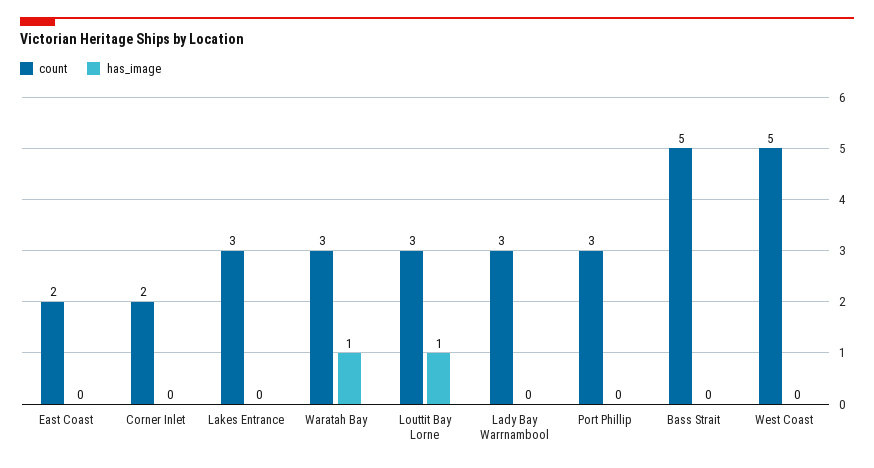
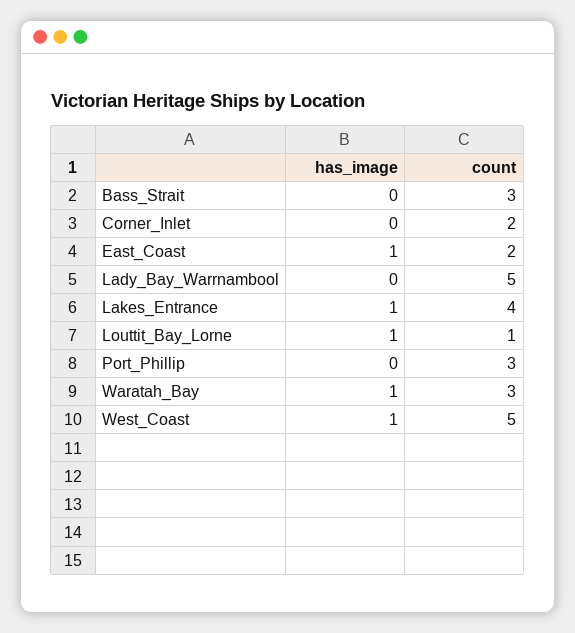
has_image, East Coast: 0 -> 1
count, Lakes Entrance: 3 -> 4
has_image, Lakes Entrance: 0 -> 1
count, Louttit Bay Lorne: 3 -> 1
count, Lady Bay Warrnambool: 3 -> 5
count, Bass Strait: 5 -> 3
has_image, West Coast: 0 -> 1

